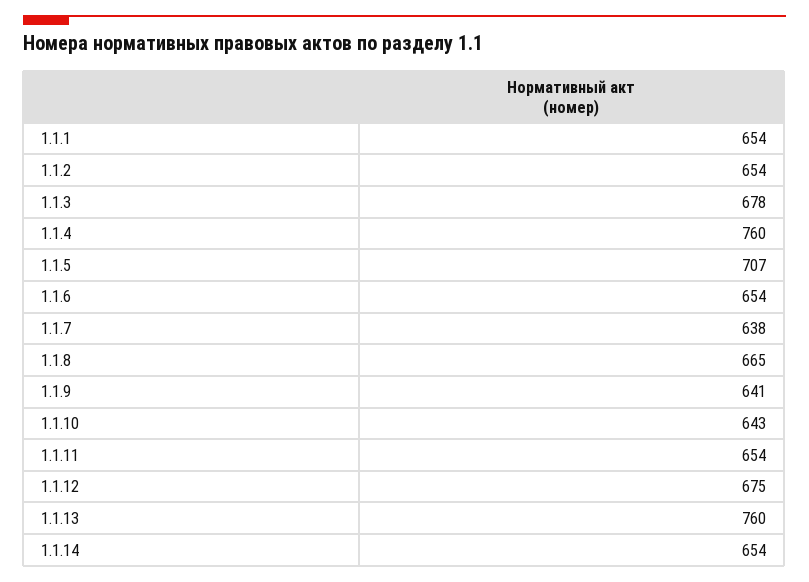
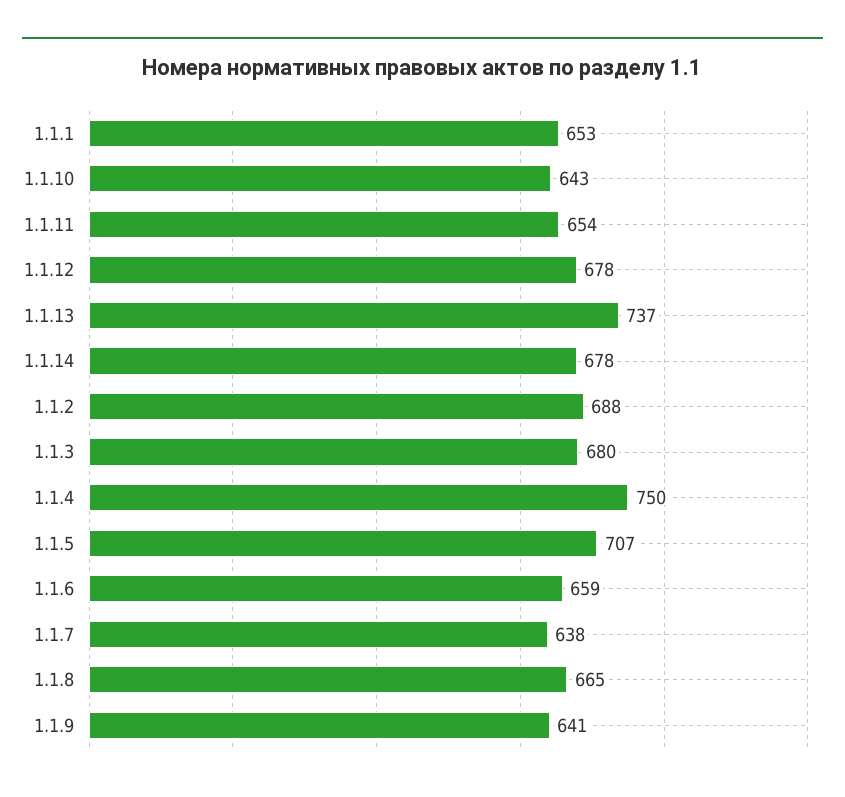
1.1.1: 654 -> 653
1.1.2: 654 -> 688
1.1.3: 678 -> 680
1.1.4: 760 -> 750
1.1.6: 654 -> 659
1.1.12: 675 -> 678
1.1.13: 760 -> 737
1.1.14: 654 -> 678

